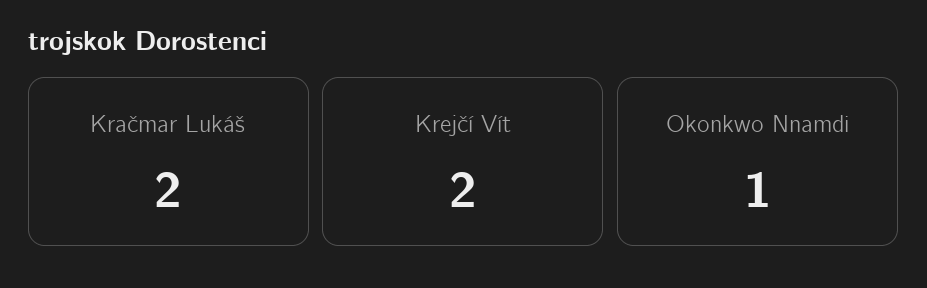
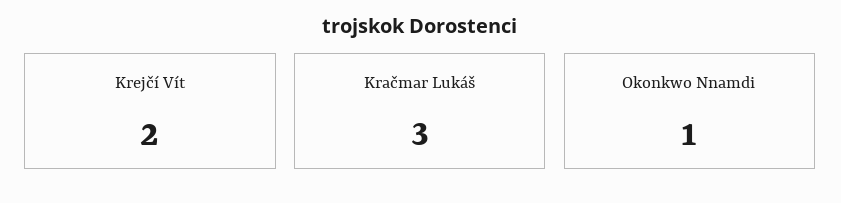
Kračmar Lukáš: 2 -> 3

